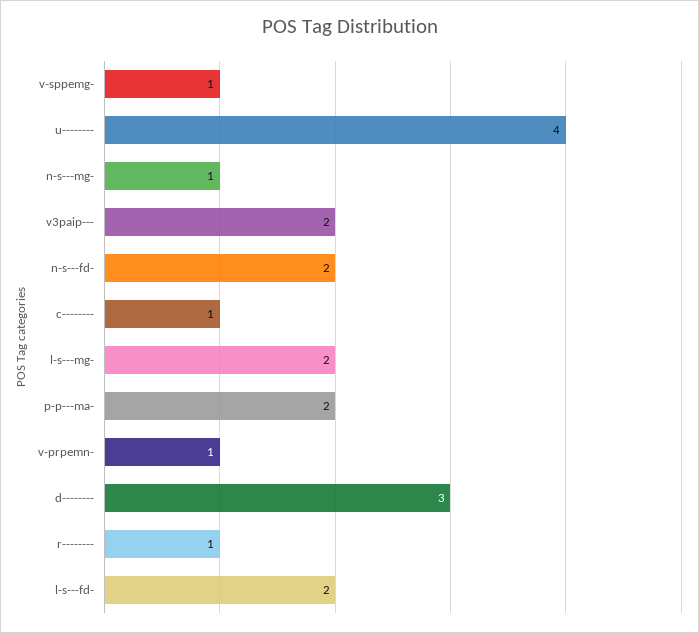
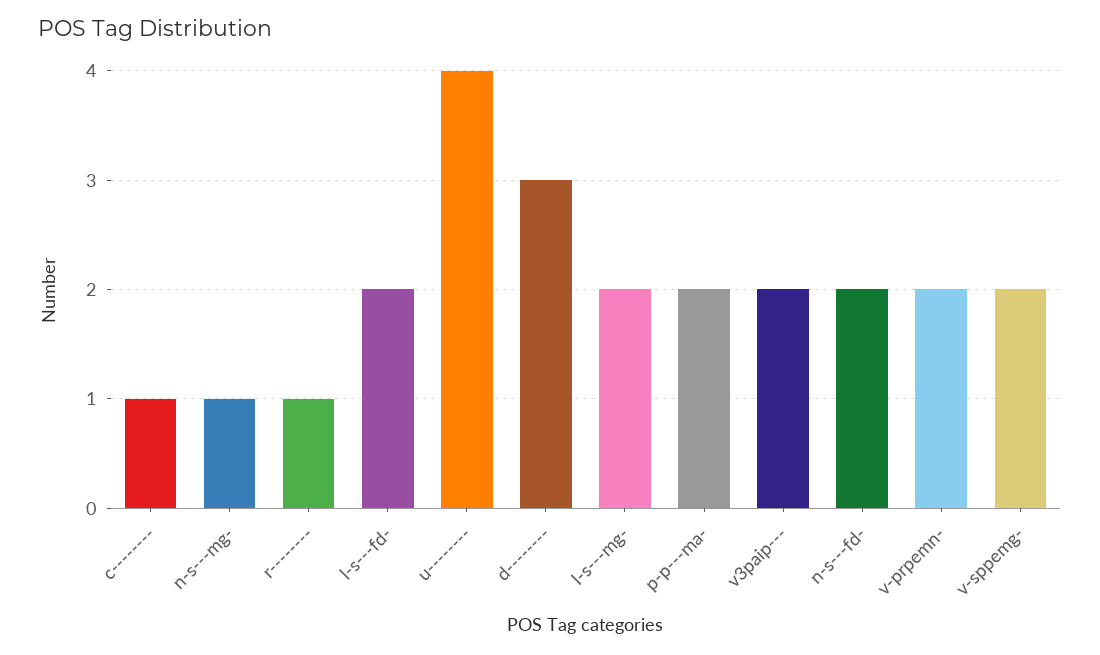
v-sppemg-: 1 -> 2
v-prpemn-: 1 -> 2

